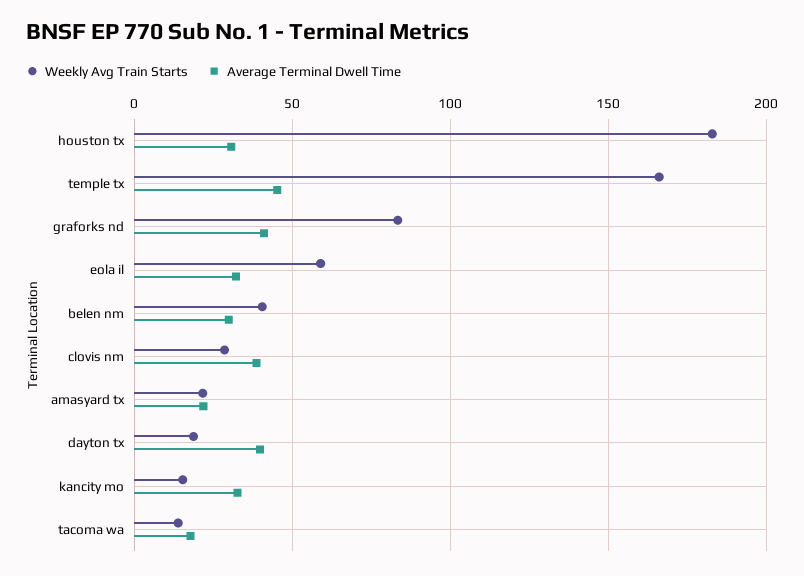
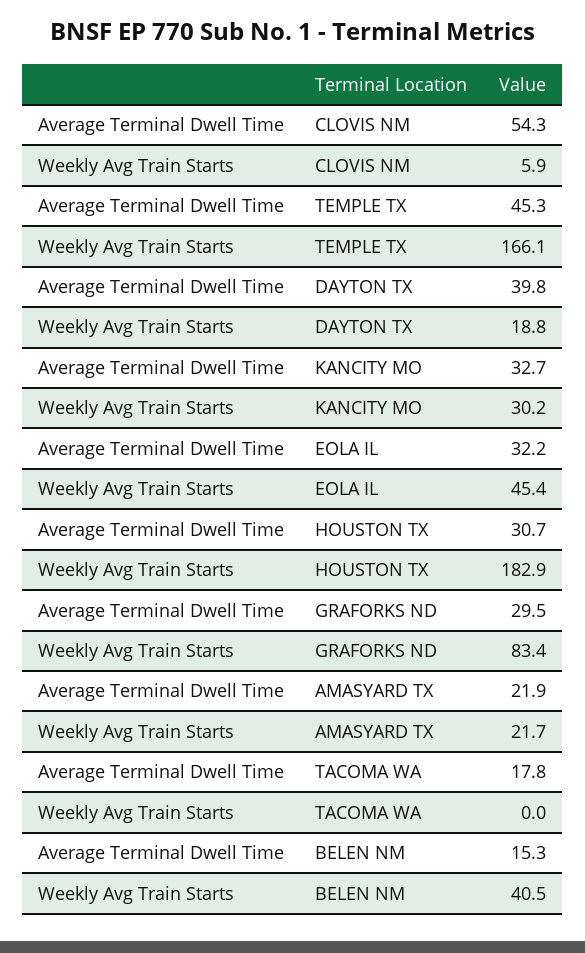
Average Terminal Dwell Time, graforks nd: 40 -> 29.5
Weekly Avg Train Starts, eola il: 60 -> 45.4
Average Terminal Dwell Time, belen nm: 30 -> 15.3
Weekly Avg Train Starts, clovis nm: 30 -> 5.9
Average Terminal Dwell Time, clovis nm: 40 -> 54.3
Weekly Avg Train Starts, kancity mo: 15 -> 30.2
Weekly Avg Train Starts, tacoma wa: 15 -> 0

